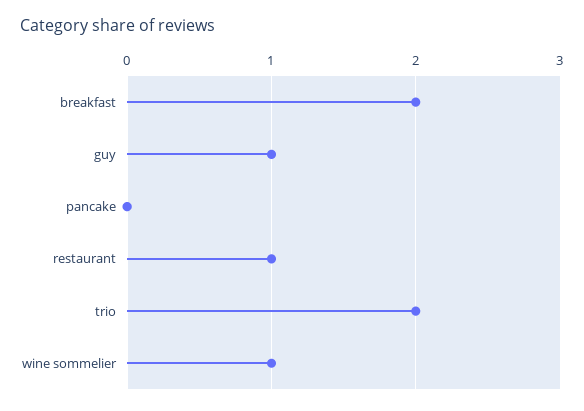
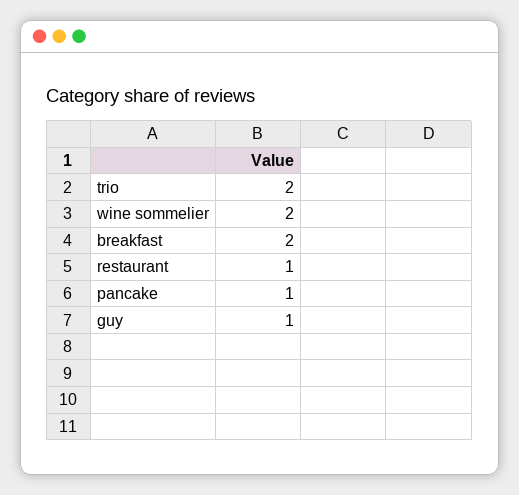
pancake: 0 -> 1
wine sommelier: 1 -> 2

